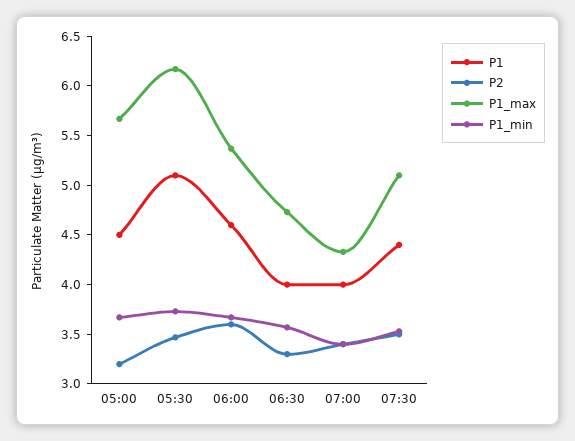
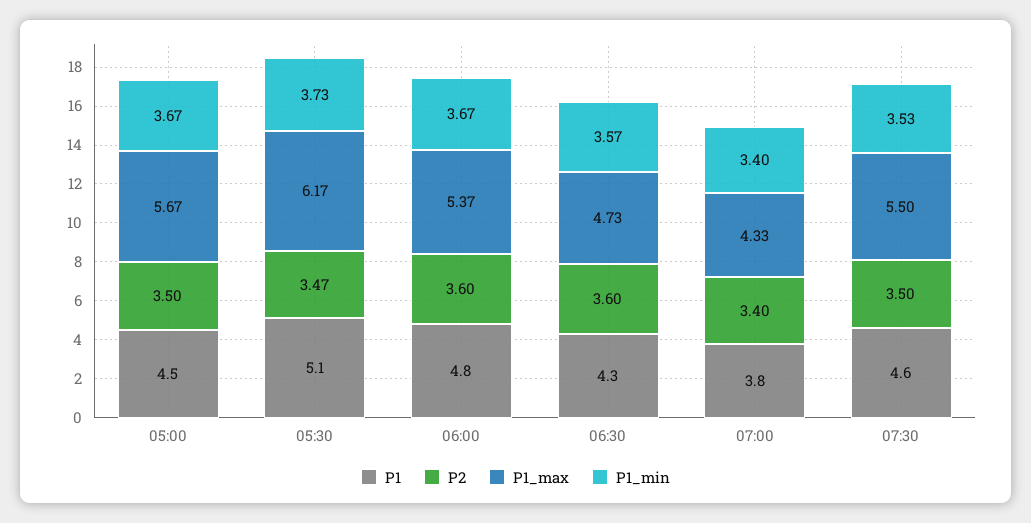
P2, 05:00: 3.2 -> 3.5
P1, 06:00: 4.6 -> 4.8
P1, 06:30: 4 -> 4.3
P2, 06:30: 3.3 -> 3.6
P1, 07:00: 4 -> 3.8
P1, 07:30: 4.4 -> 4.6
P1_max, 07:30: 5.1 -> 5.5

